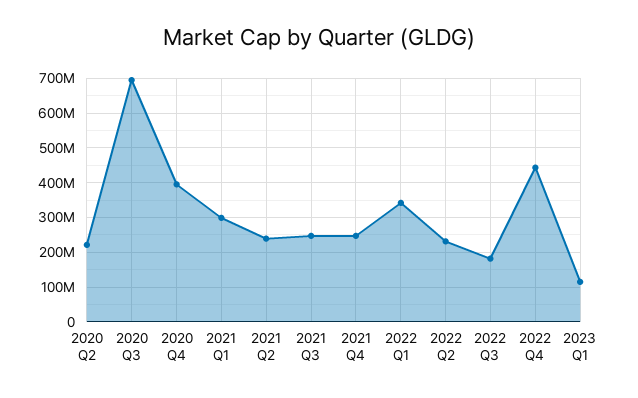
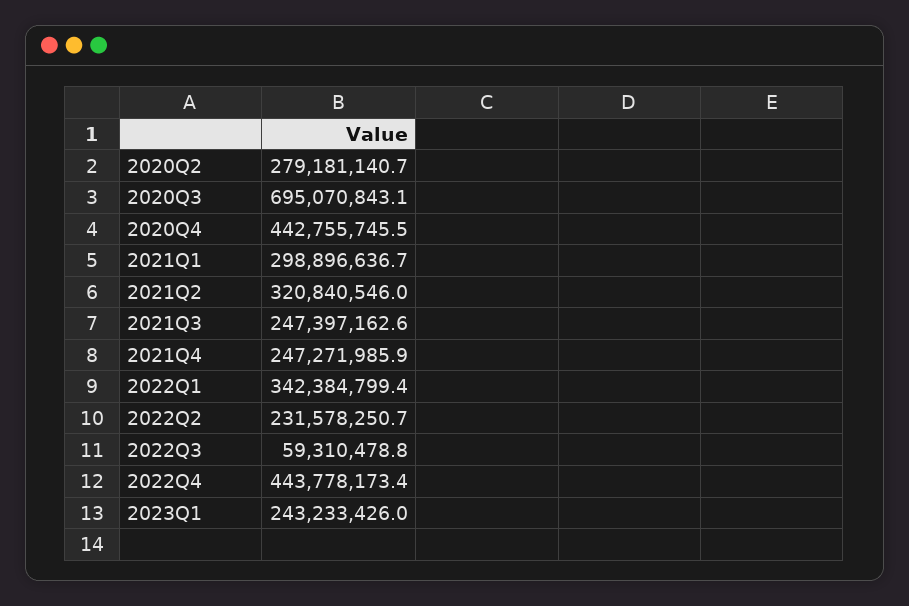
2020 Q2: 220000000 -> 279181140.7
2020 Q4: 400000000 -> 442755745.5
2021 Q2: 240000000 -> 320840546
2022 Q3: 180000000 -> 59310478.8
2023 Q1: 120000000 -> 243233426

